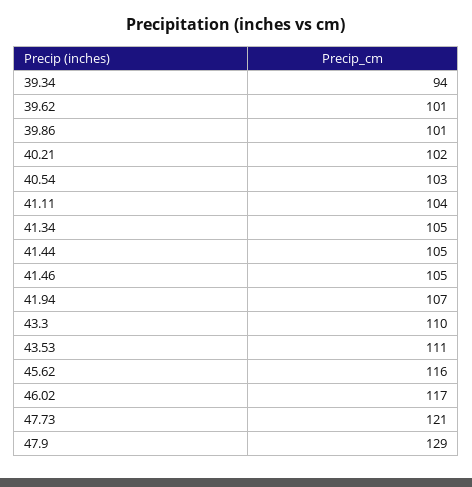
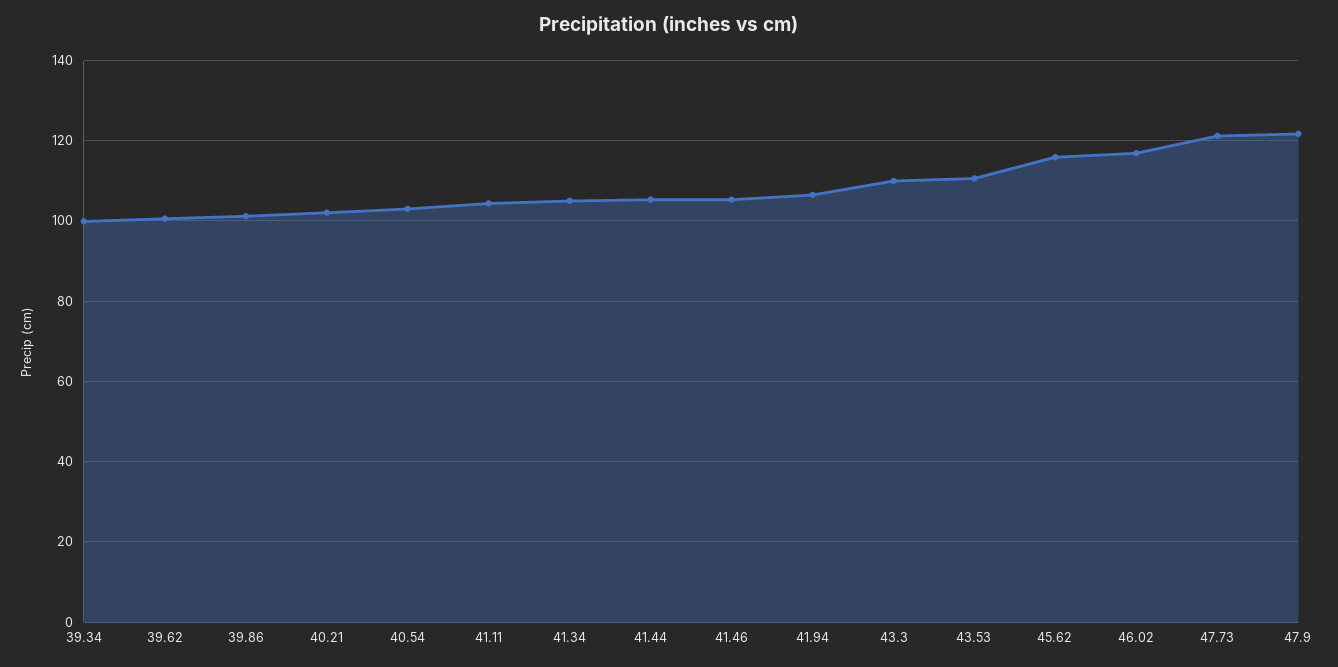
39.34: 94 -> 100
47.9: 129 -> 122

